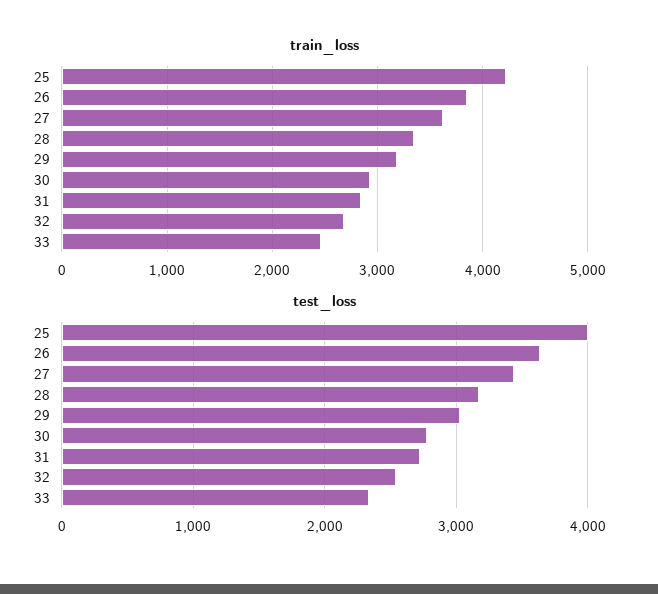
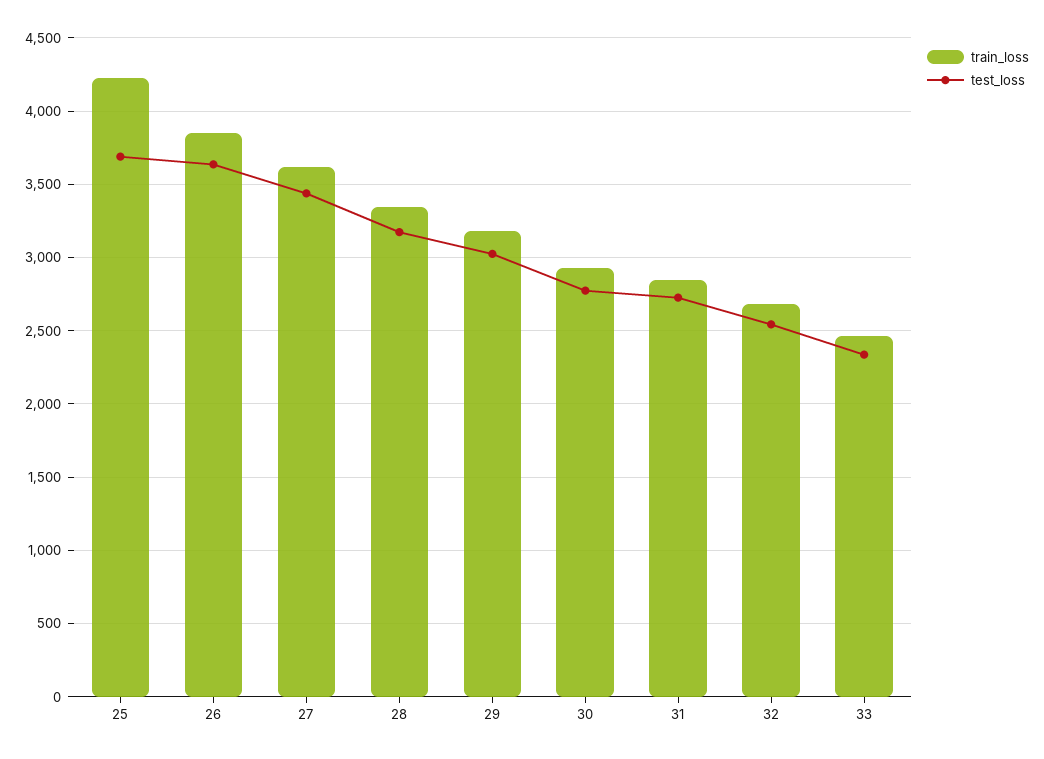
test_loss, 25: 4000 -> 3700

